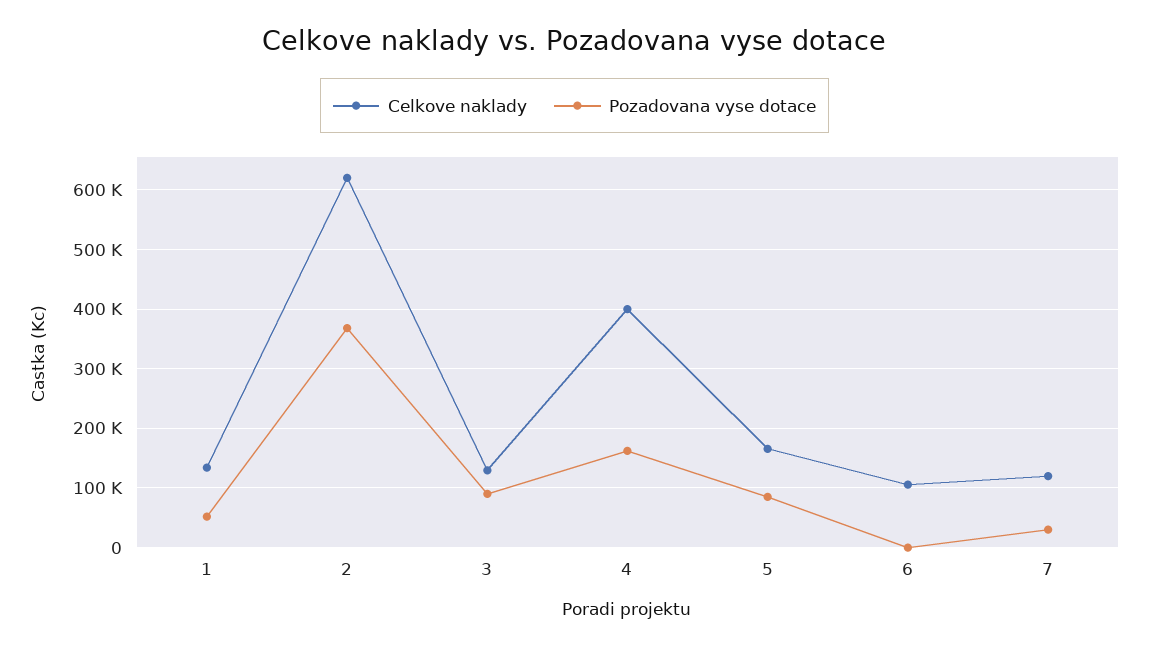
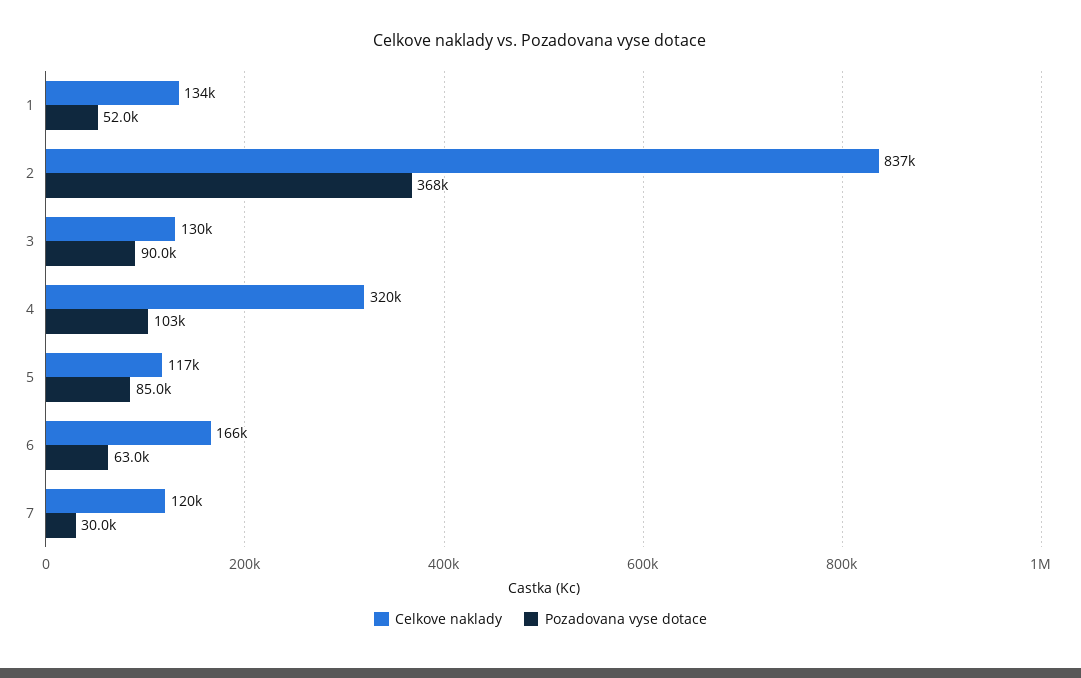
Celkove naklady, 2: 620000 -> 837000
Celkove naklady, 4: 400000 -> 320000
Pozadovana vyse dotace, 4: 160000 -> 103000
Celkove naklady, 5: 160000 -> 117000
Celkove naklady, 6: 100000 -> 166000
Pozadovana vyse dotace, 6: 0 -> 63000

